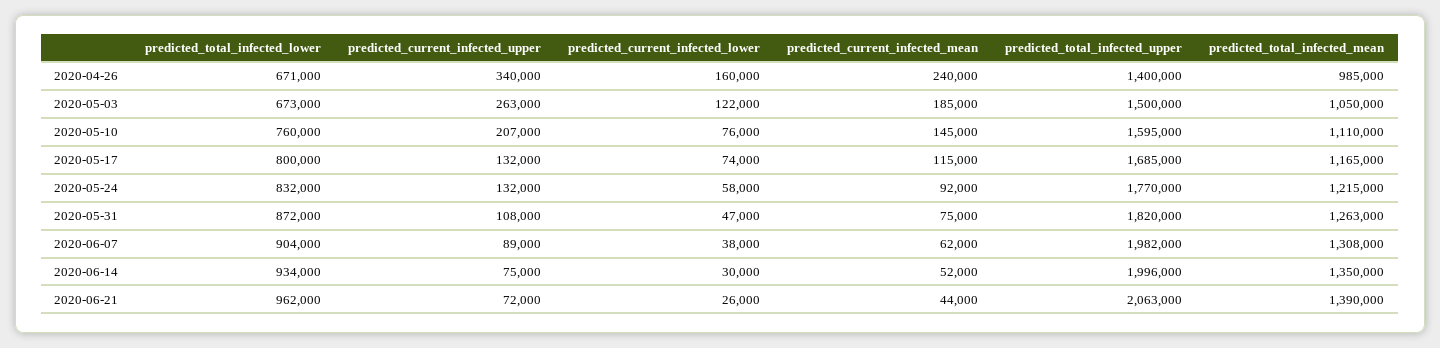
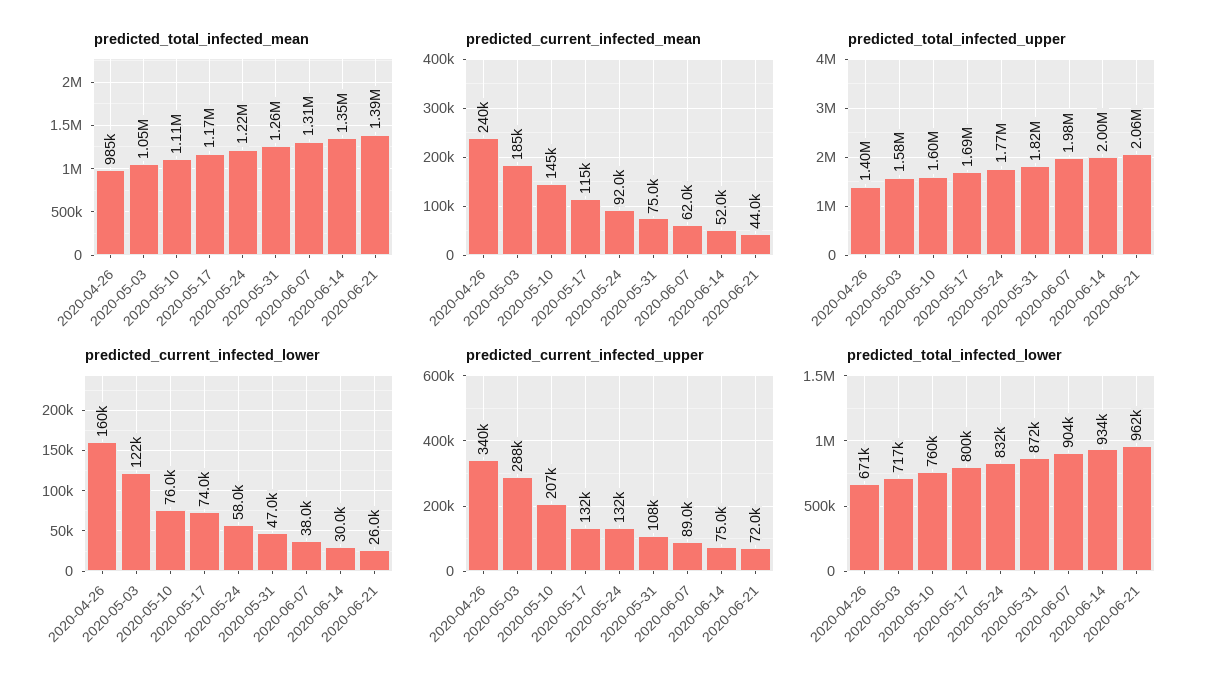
predicted_total_infected_lower, 2020-05-03: 673000 -> 717000
predicted_current_infected_upper, 2020-05-03: 263000 -> 288000
predicted_total_infected_upper, 2020-05-03: 1500000 -> 1580000

